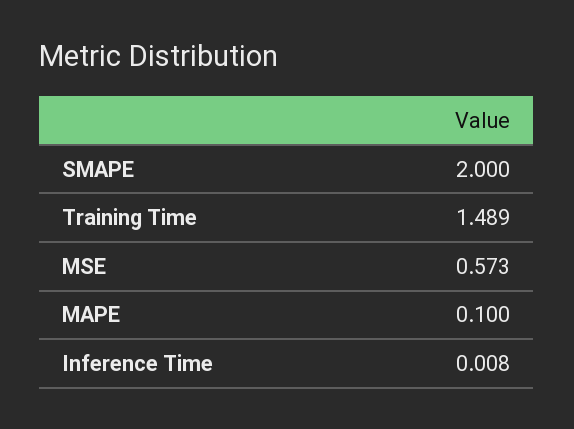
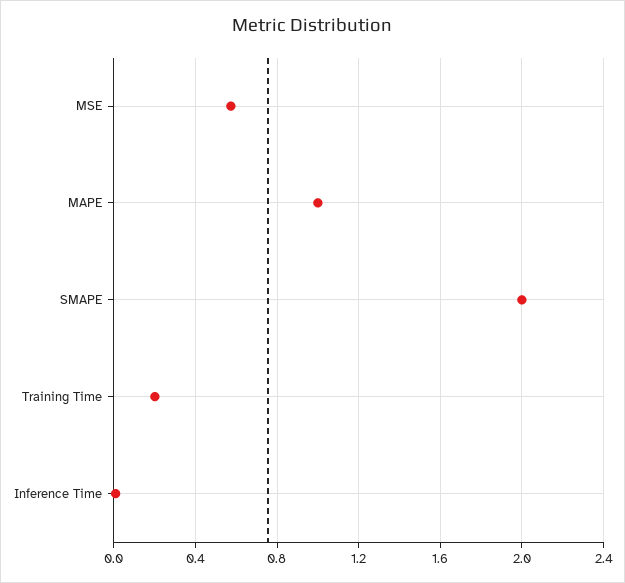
Training Time: 1.489 -> 0.2
MAPE: 0.1 -> 1

